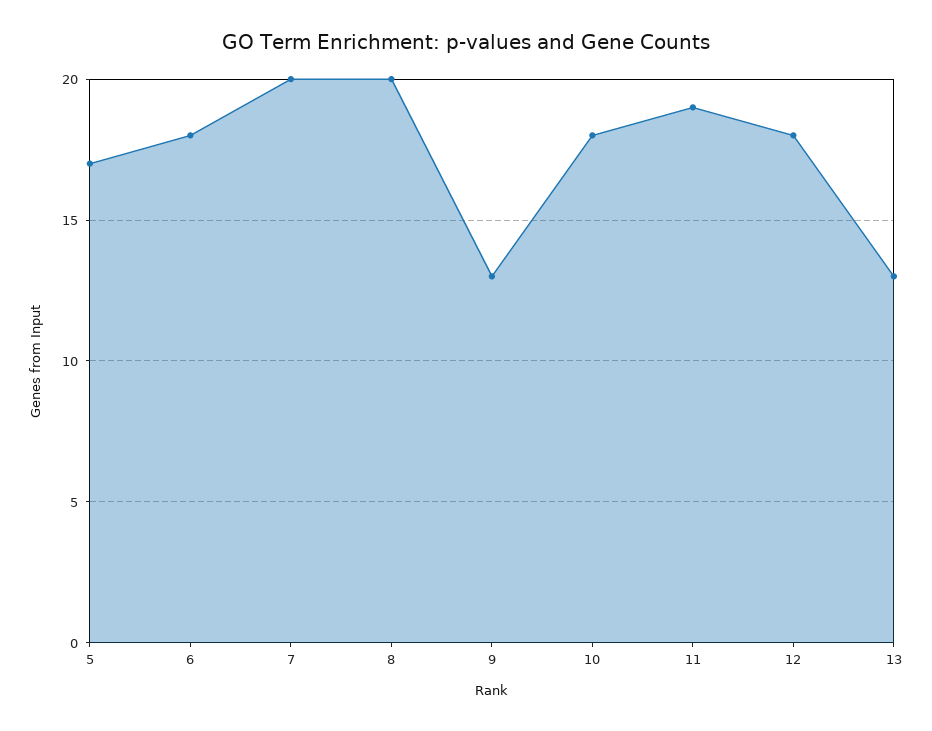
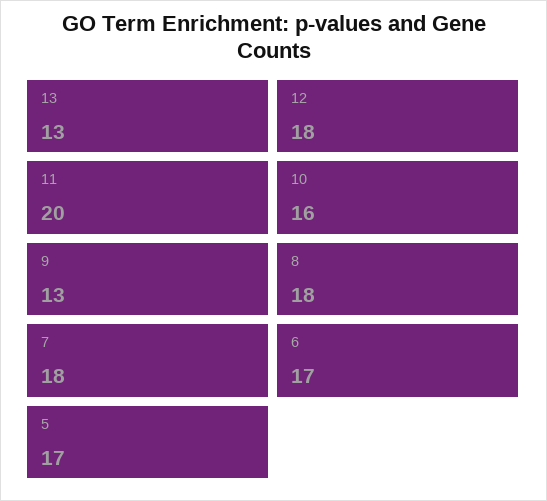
6: 18 -> 17
7: 20 -> 18
8: 20 -> 18
10: 18 -> 16
11: 19 -> 20

